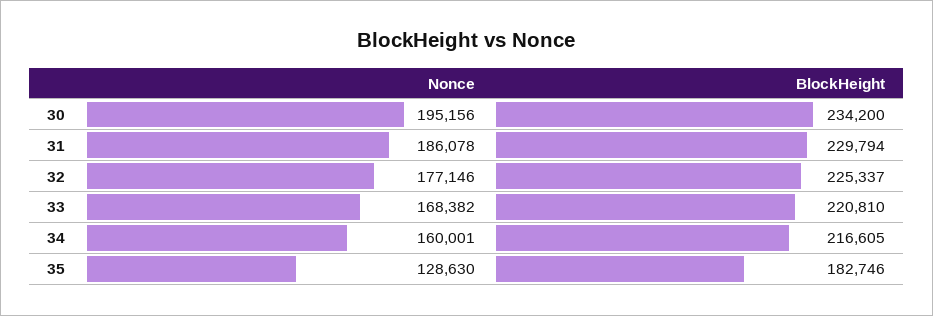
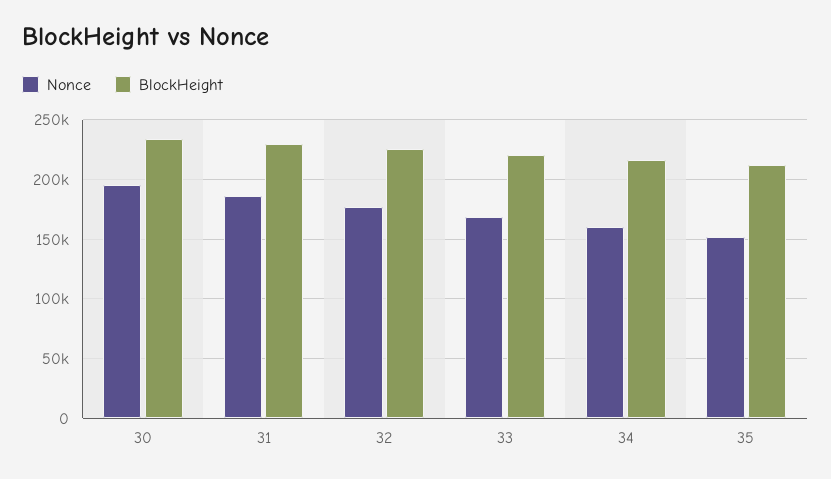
Nonce, 35: 128630 -> 150000
BlockHeight, 35: 182746 -> 210000

